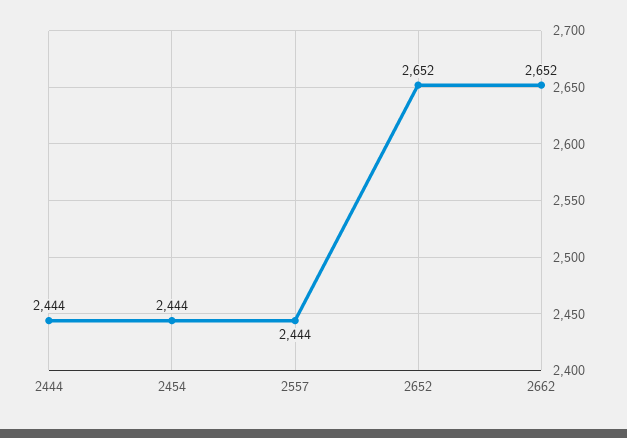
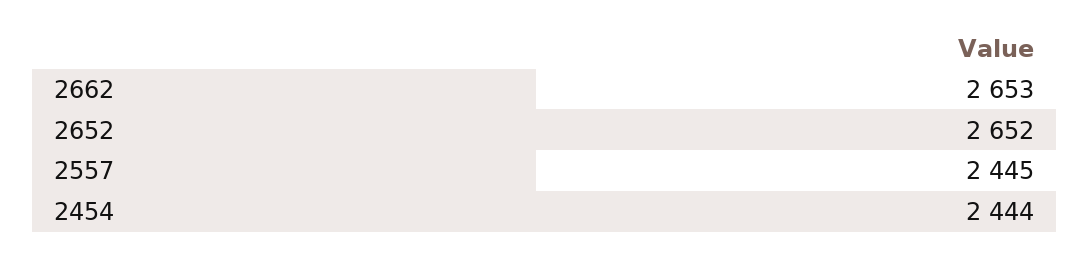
2444: 2444 -> none
2557: 2444 -> 2445
2662: 2652 -> 2653

